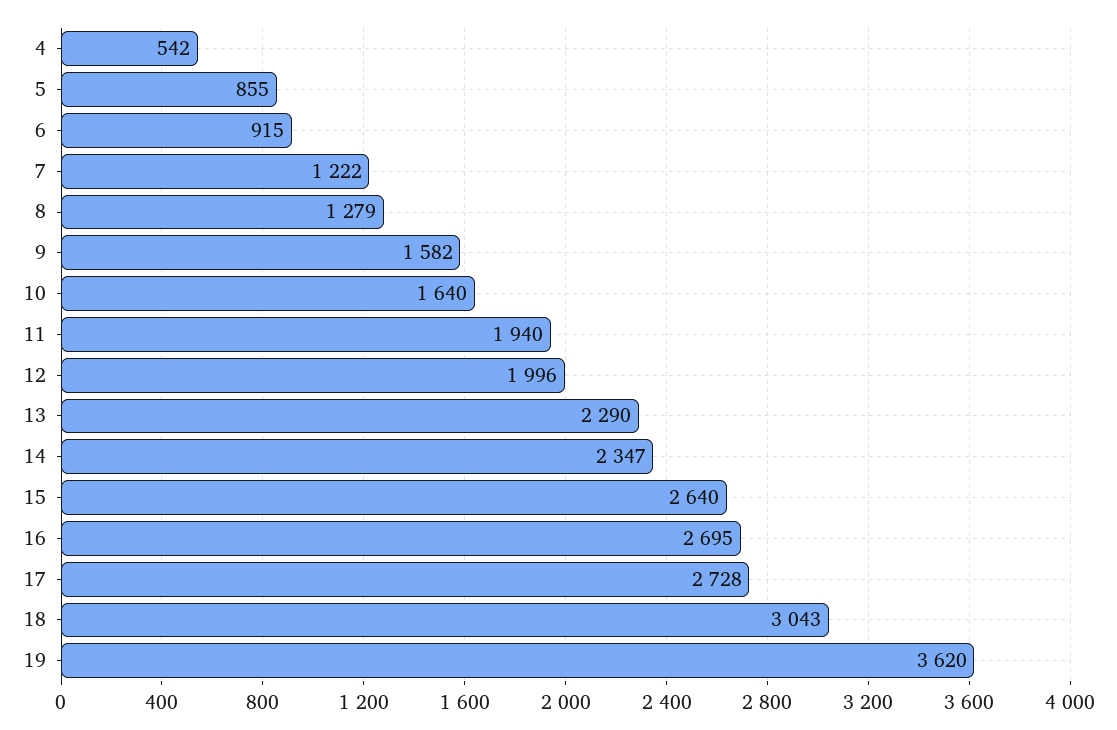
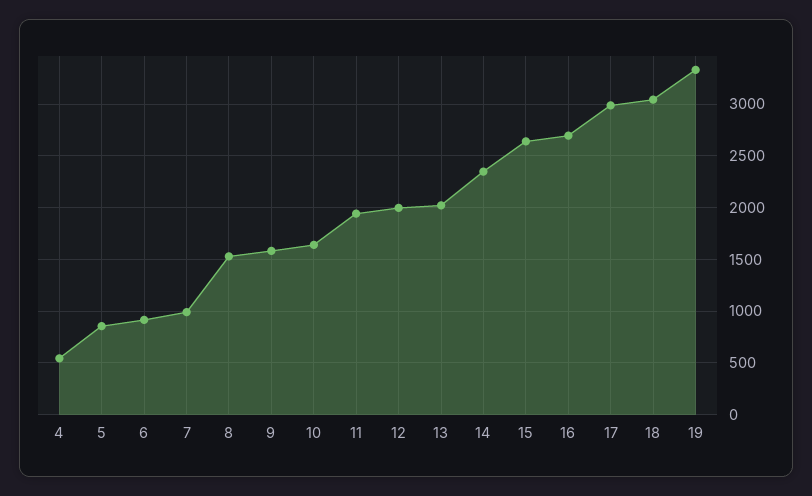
7: 1222 -> 1000
8: 1279 -> 1500
13: 2290 -> 2000
17: 2728 -> 3000
19: 3620 -> 3300

